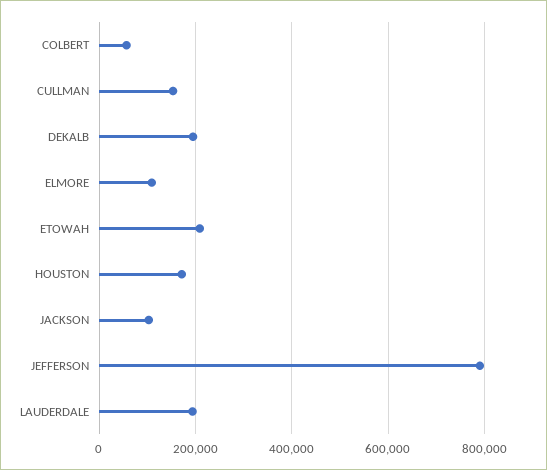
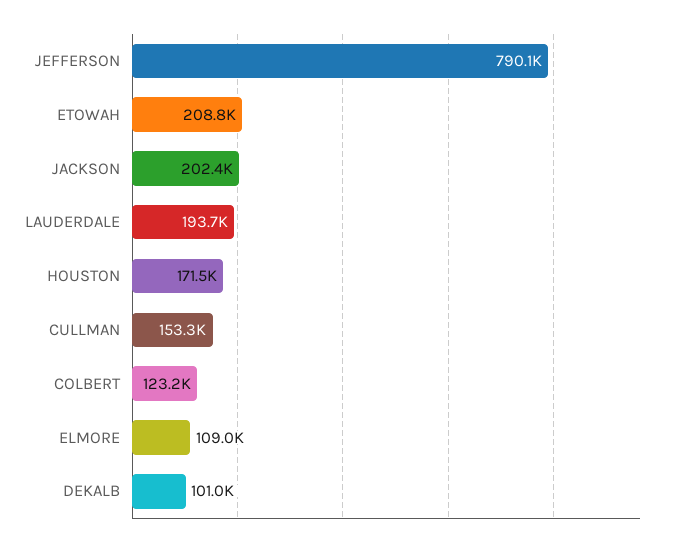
COLBERT: 60000 -> 123200
DEKALB: 200000 -> 101000
JACKSON: 100000 -> 202400

